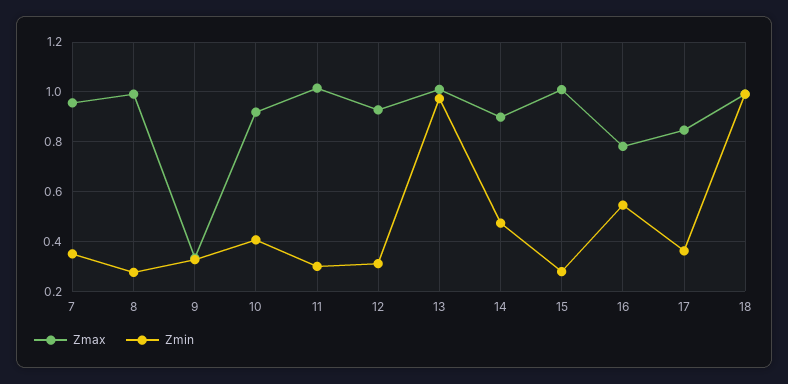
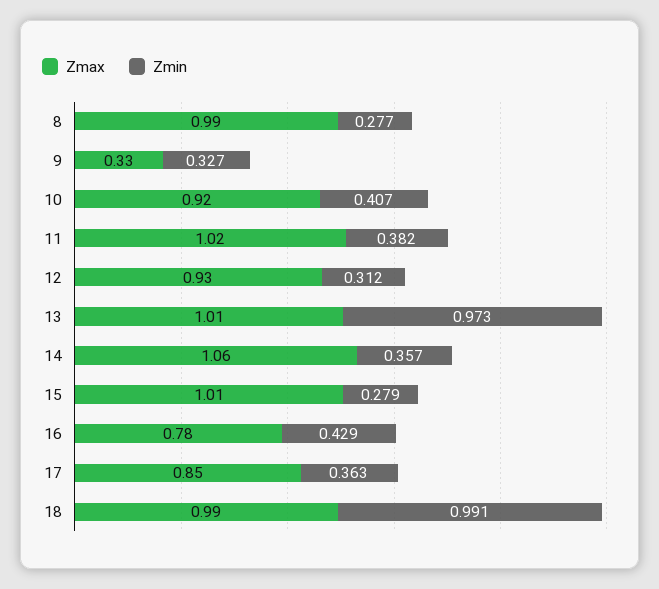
Zmax, 7: 0.95 -> none
Zmin, 7: 0.35 -> none
Zmin, 11: 0.3 -> 0.382
Zmax, 14: 0.9 -> 1.06
Zmin, 14: 0.475 -> 0.357
Zmin, 16: 0.55 -> 0.429

